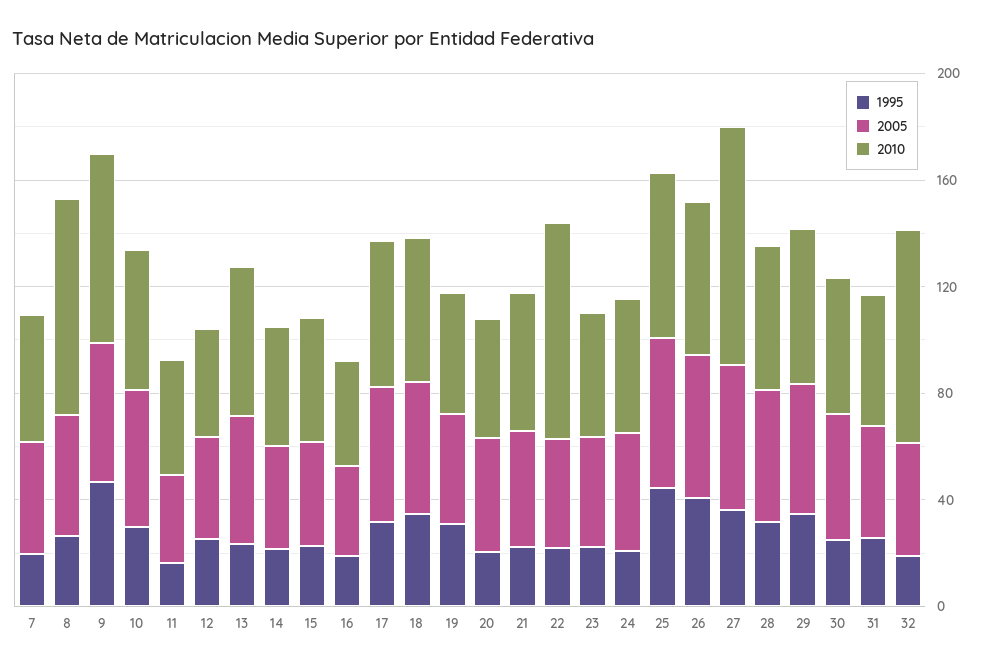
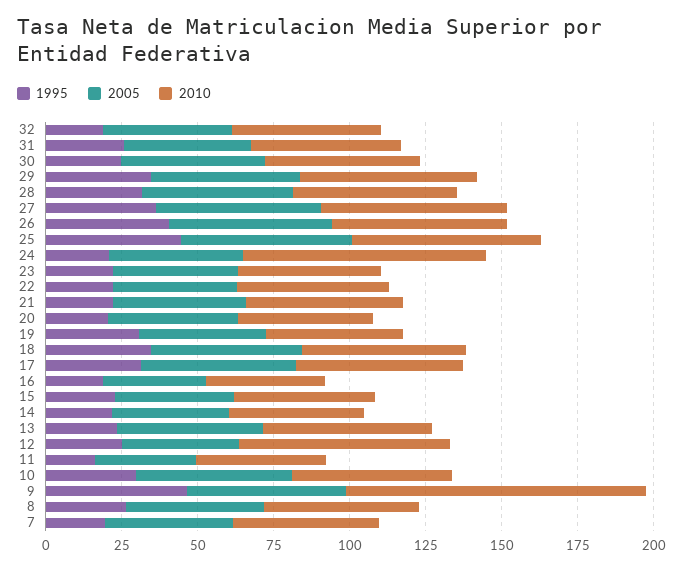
2010, 8: 80 -> 50
2010, 9: 70 -> 100
2010, 12: 40 -> 70
2010, 22: 80 -> 50
2010, 24: 50 -> 80
2010, 27: 90 -> 60
2010, 32: 80 -> 50

